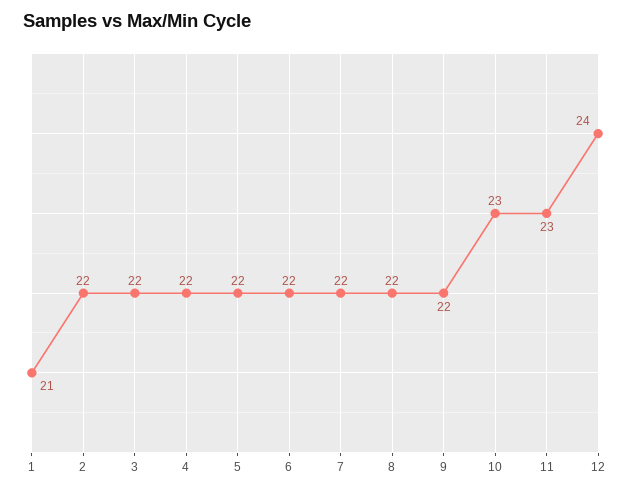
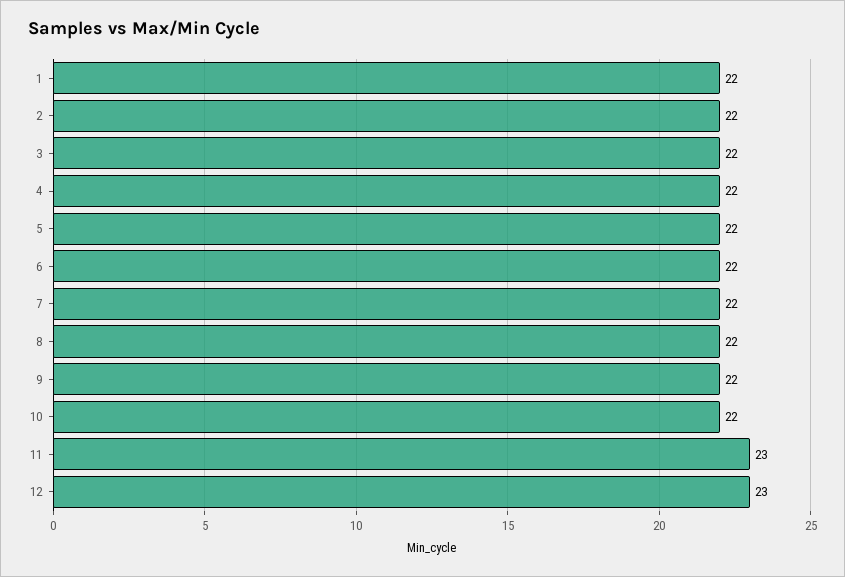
1: 21 -> 22
10: 23 -> 22
12: 24 -> 23

